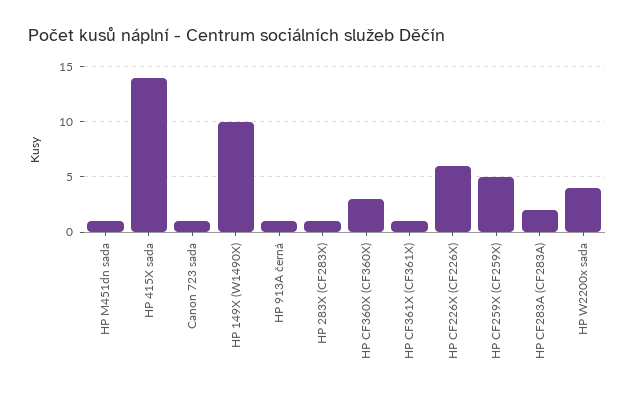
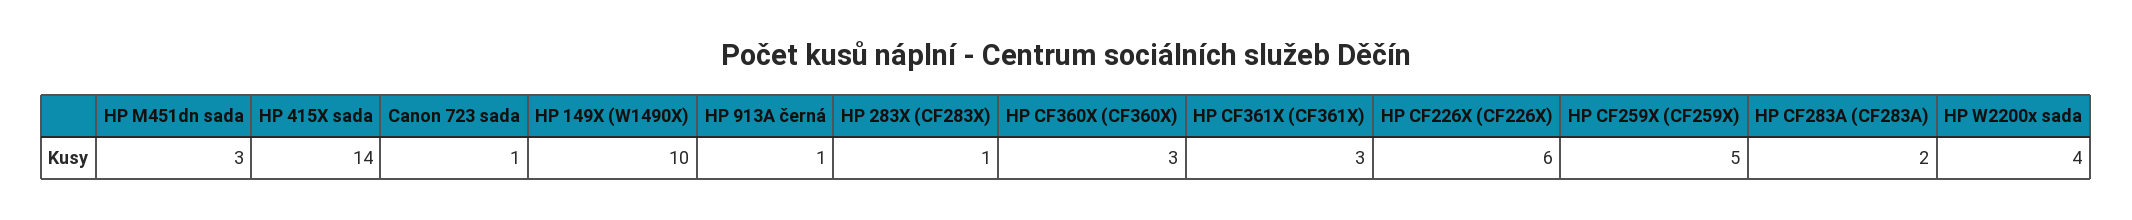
HP M451dn sada: 1 -> 3
HP CF361X (CF361X): 1 -> 3

